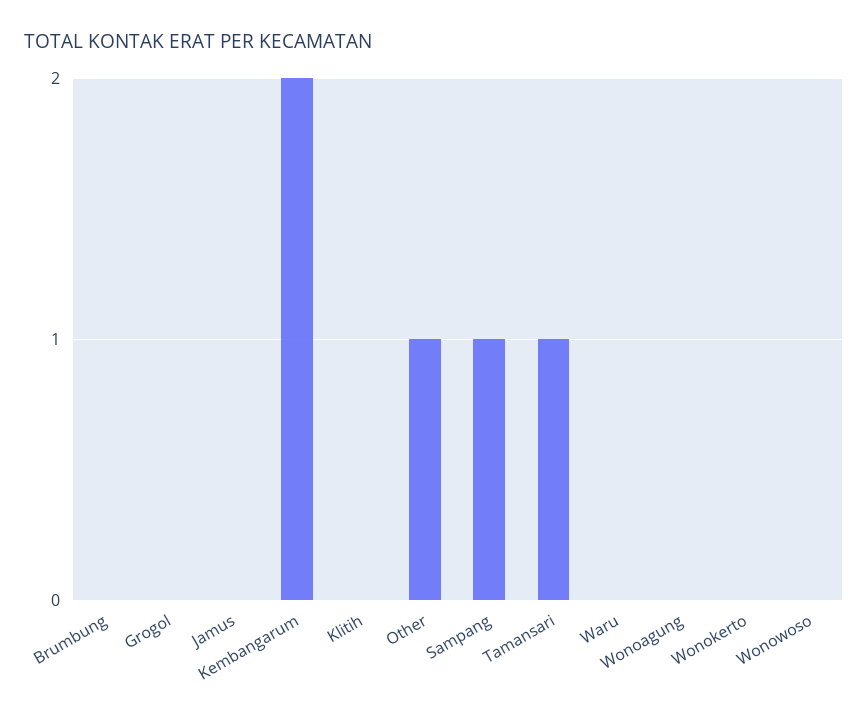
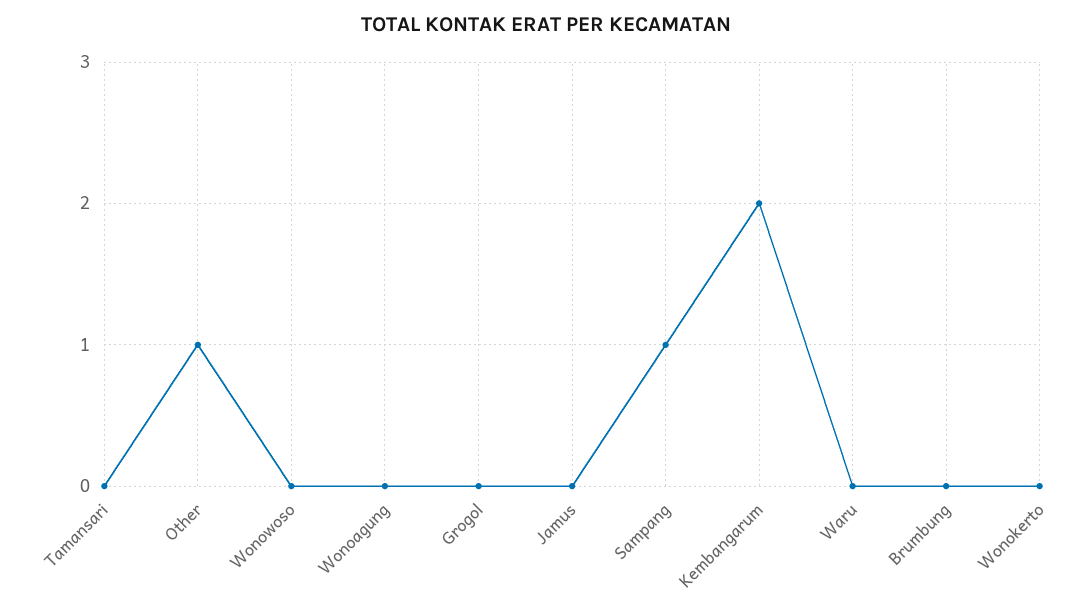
Klitih: 0 -> none
Tamansari: 1 -> 0

